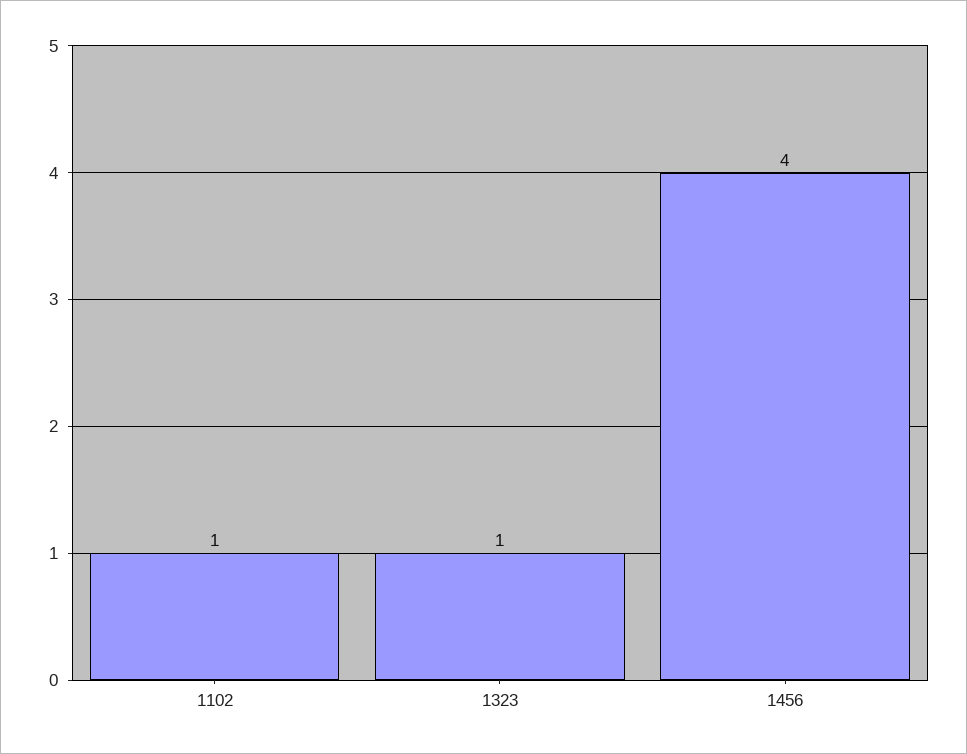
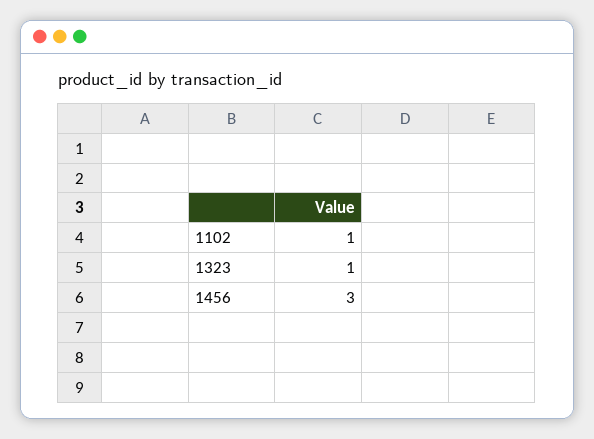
1456: 4 -> 3

